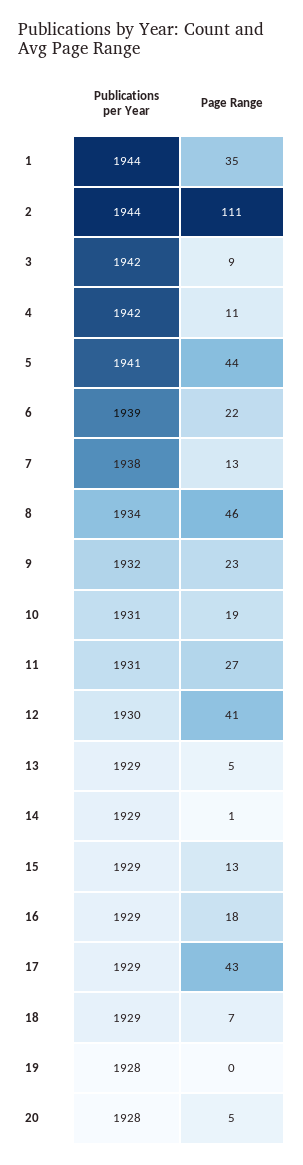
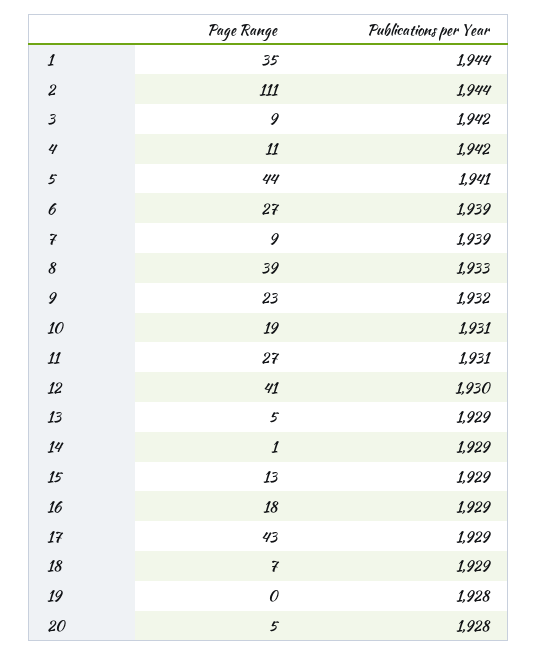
Page Range, 6: 22 -> 27
Publications per Year, 7: 1938 -> 1939
Page Range, 7: 13 -> 9
Publications per Year, 8: 1934 -> 1933
Page Range, 8: 46 -> 39

